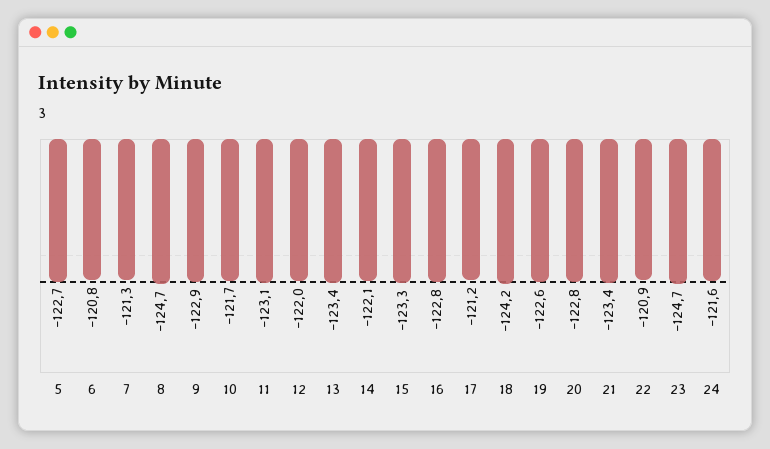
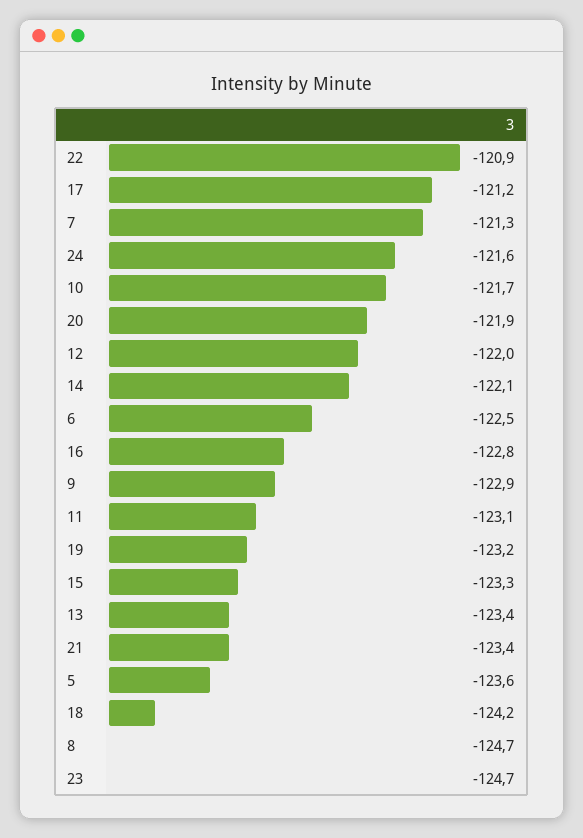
5: -122.7 -> -123.6
6: -120.8 -> -122.5
19: -122.6 -> -123.2
20: -122.8 -> -121.9

